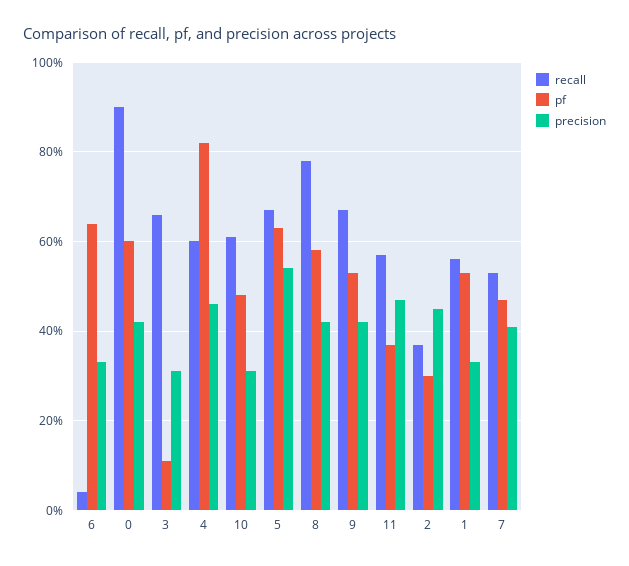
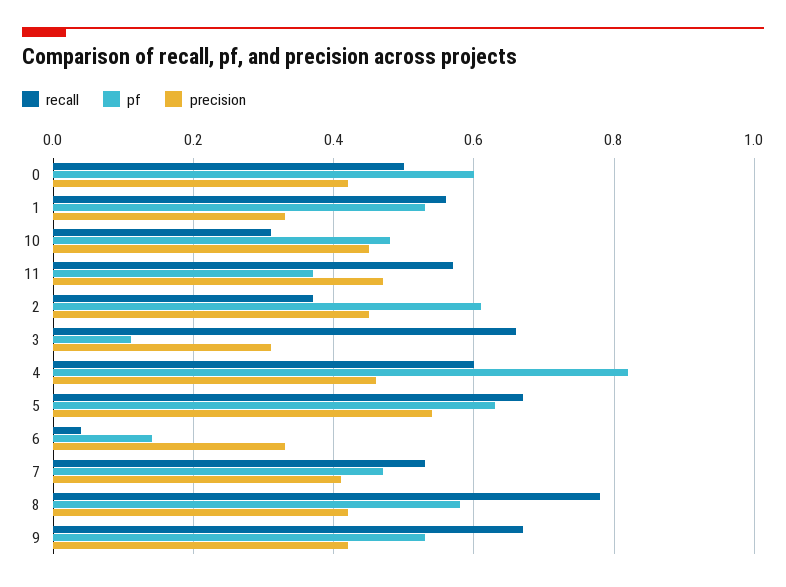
pf, 6: 0.65 -> 0.15
recall, 0: 0.9 -> 0.5
recall, 10: 0.6 -> 0.3
precision, 10: 0.3 -> 0.45
pf, 2: 0.3 -> 0.6

